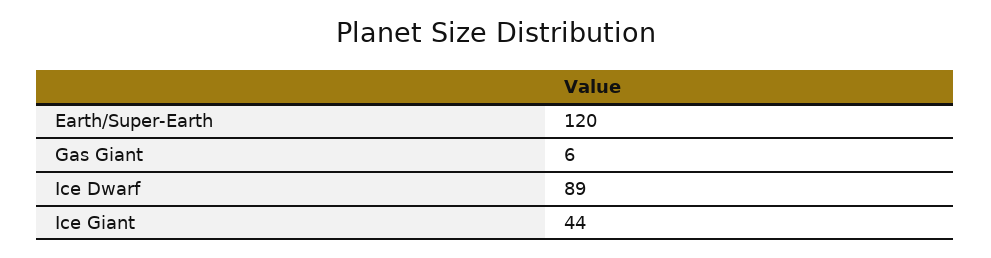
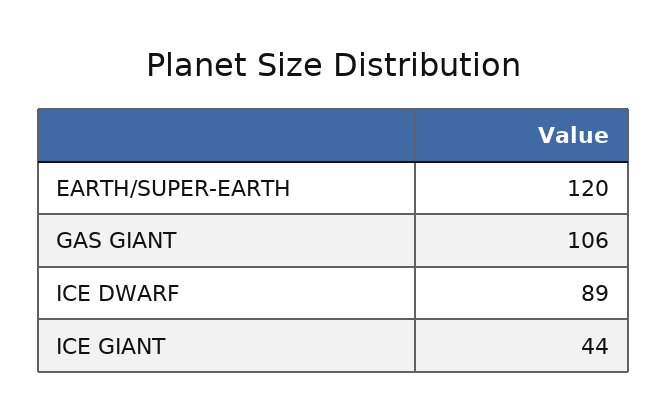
Gas Giant: 6 -> 106

